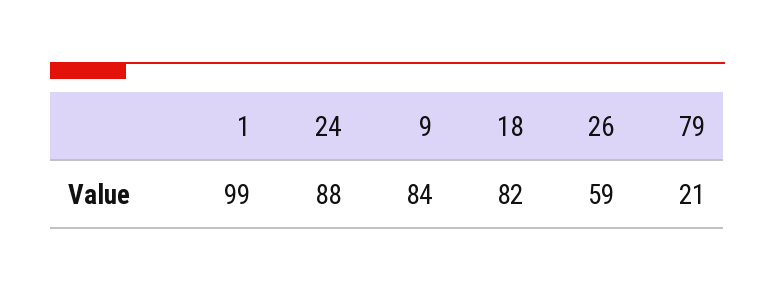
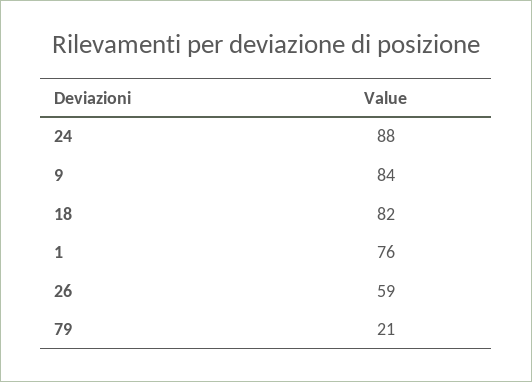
1: 99 -> 76

